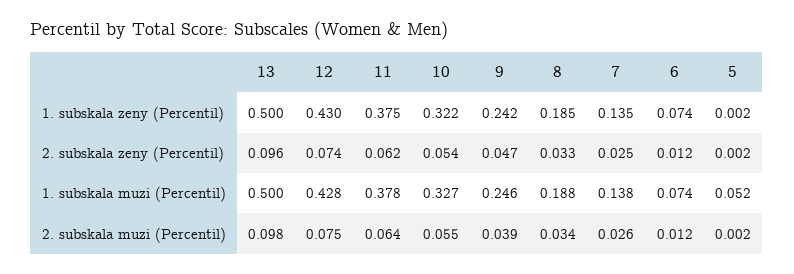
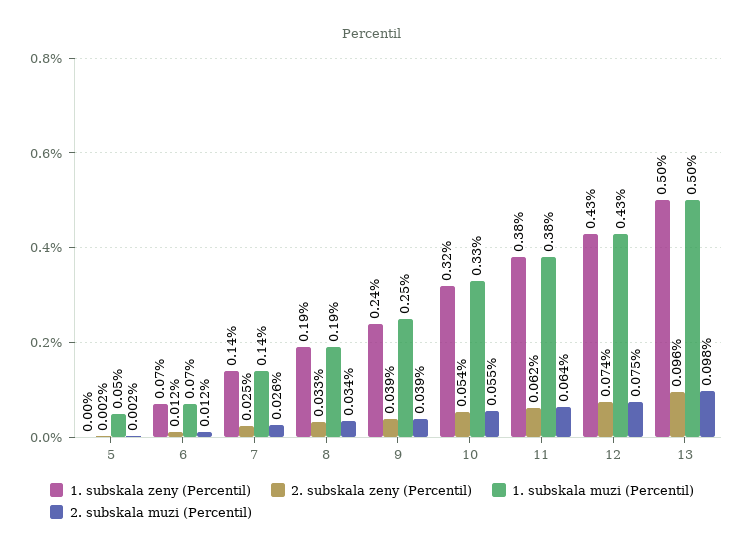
2. subskala zeny (Percentil), 9: 0.047 -> 0.039

